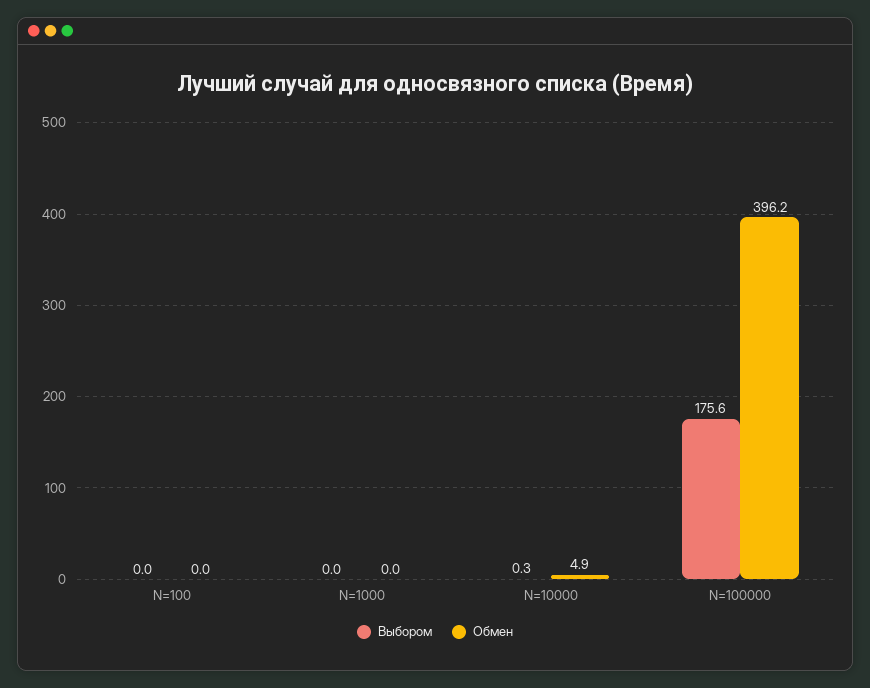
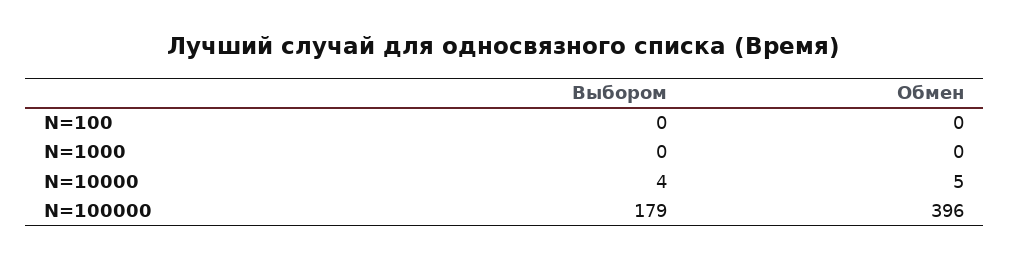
Выбором, N=10000: 0.3 -> 4
Выбором, N=100000: 175.6 -> 179

